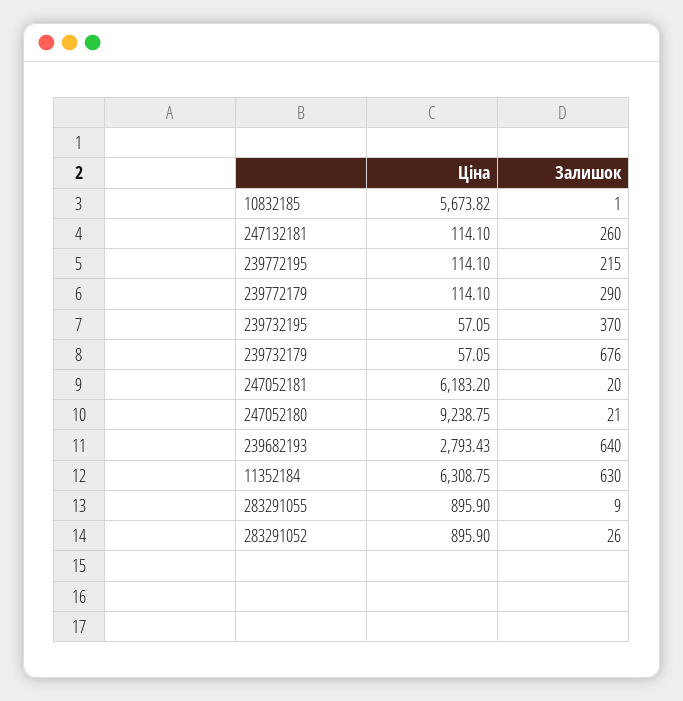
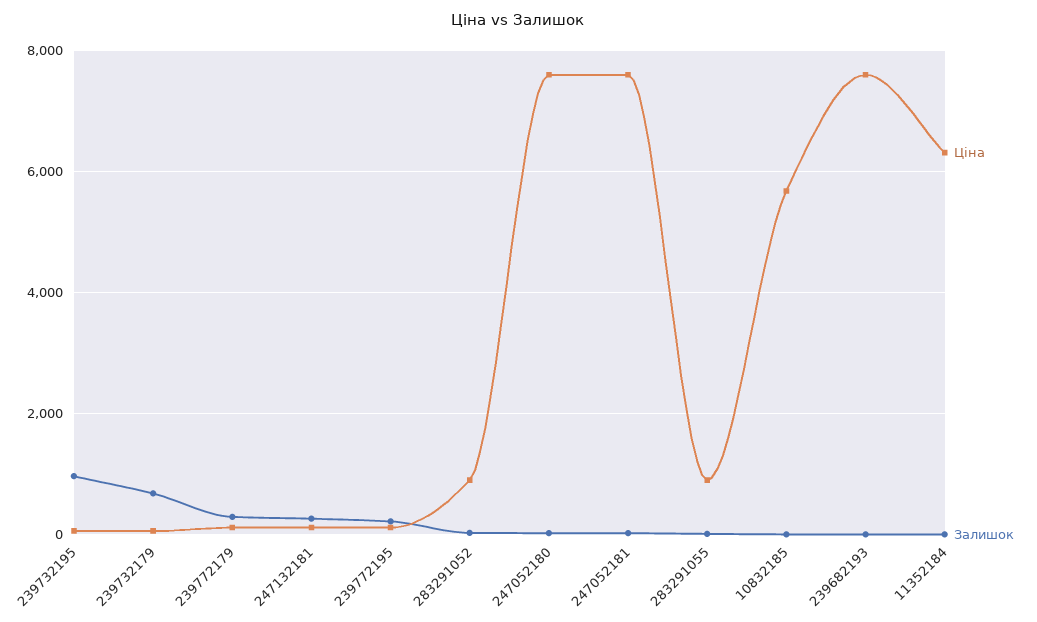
Залишок, 239732195: 370 -> 1000
Ціна, 247052181: 6183.2 -> 7600
Ціна, 247052180: 9238.75 -> 7600
Ціна, 239682193: 2793.43 -> 7600
Залишок, 239682193: 640 -> 0
Залишок, 11352184: 630 -> 0

